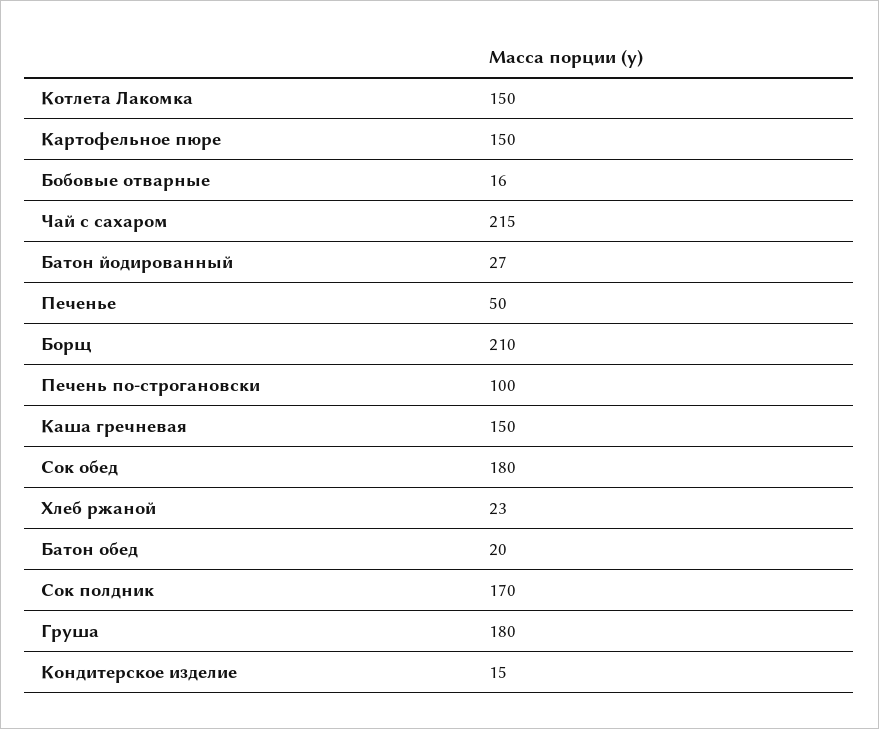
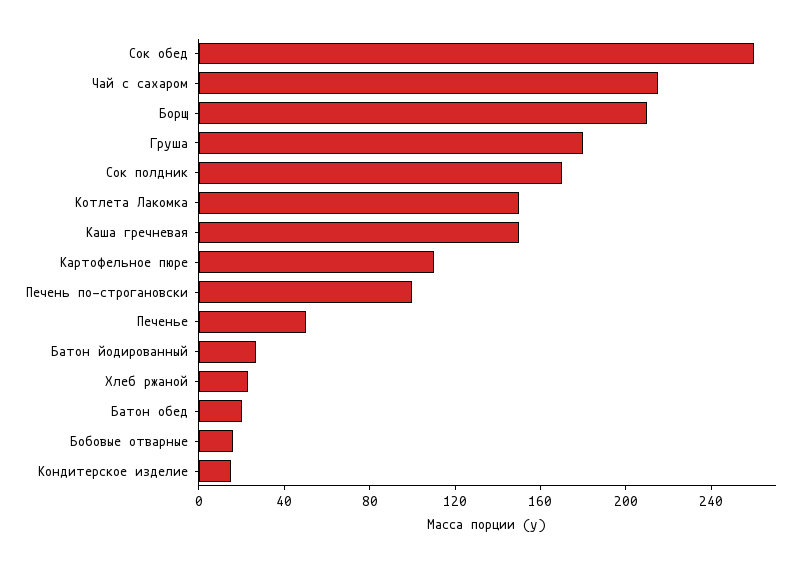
Картофельное пюре: 150 -> 110
Сок обед: 180 -> 260

